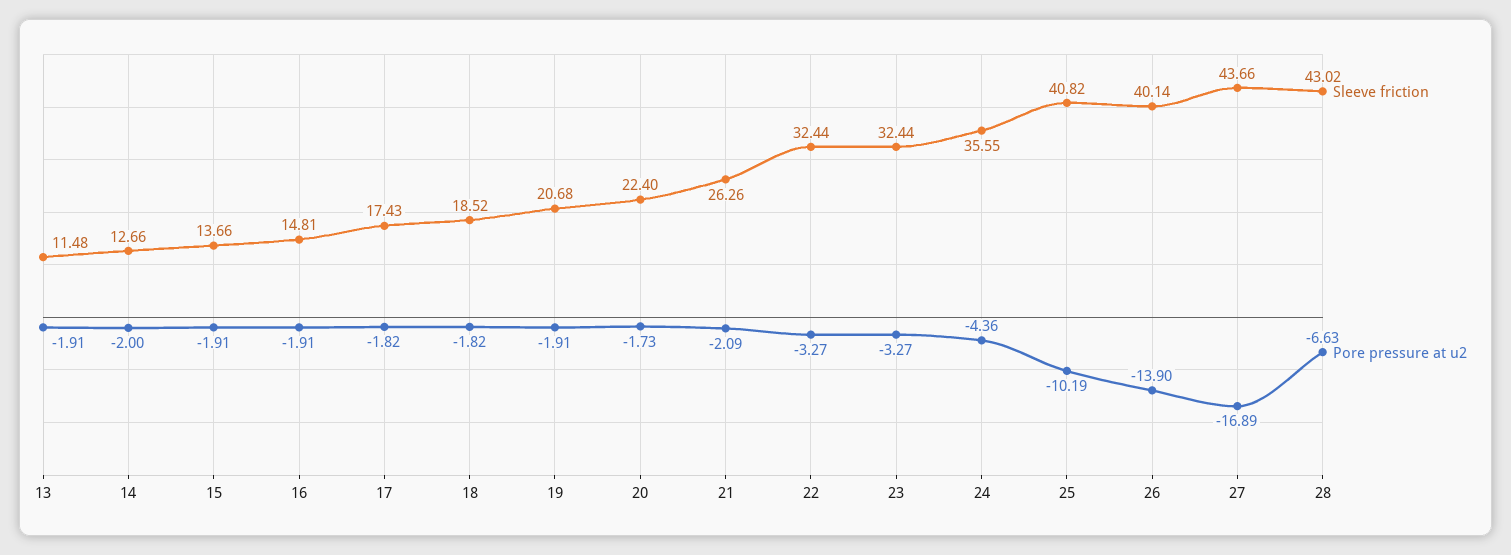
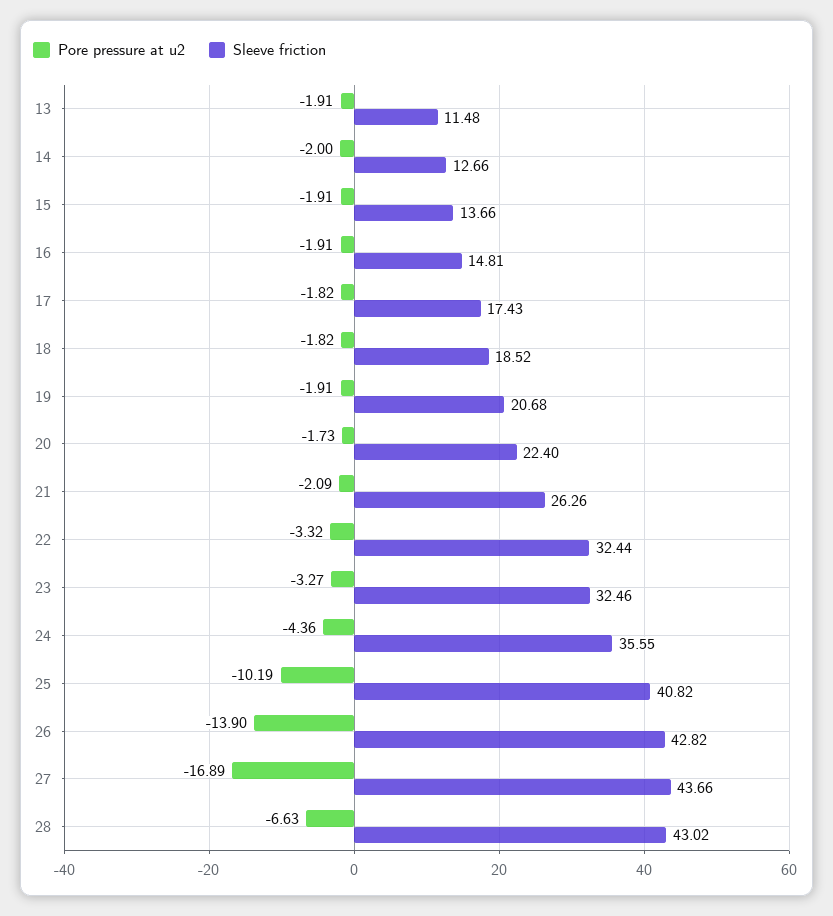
Pore pressure at u2, 22: -3.27 -> -3.32
Sleeve friction, 23: 32.44 -> 32.46
Sleeve friction, 26: 40.14 -> 42.82

